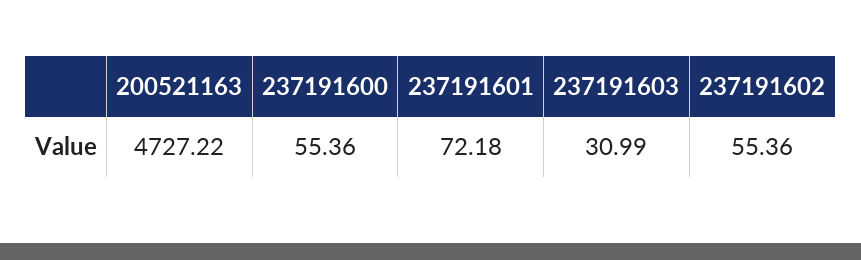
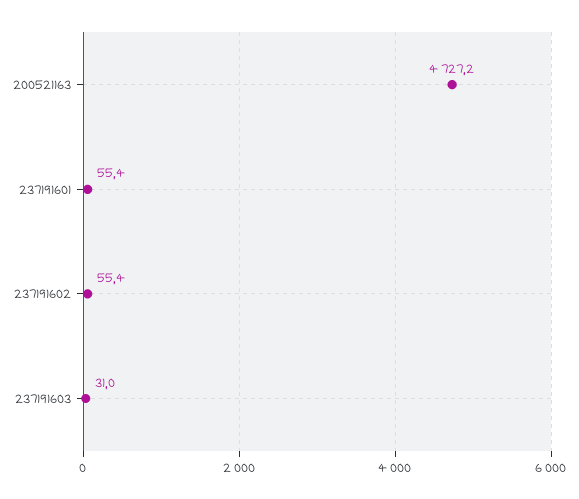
237191600: 55.36 -> none
237191601: 72.18 -> 55.4

